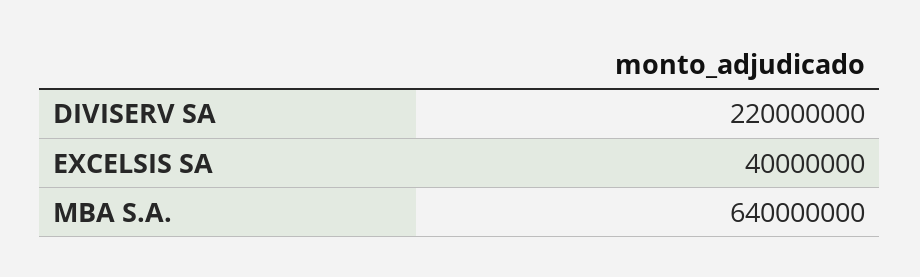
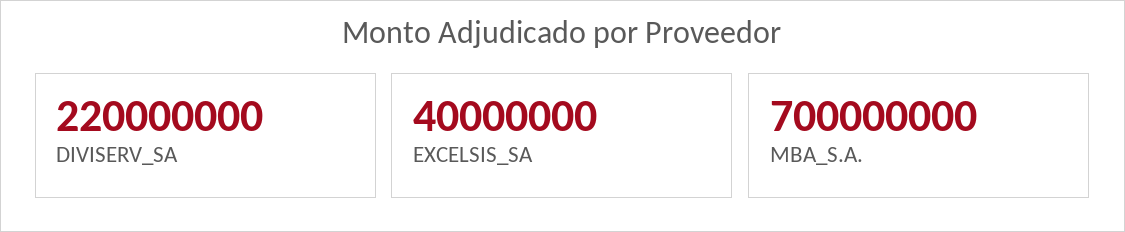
MBA S.A.: 640000000 -> 700000000

